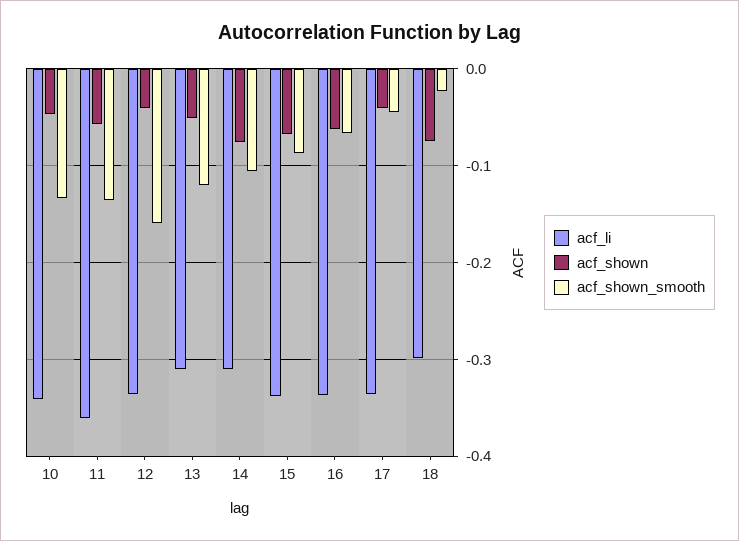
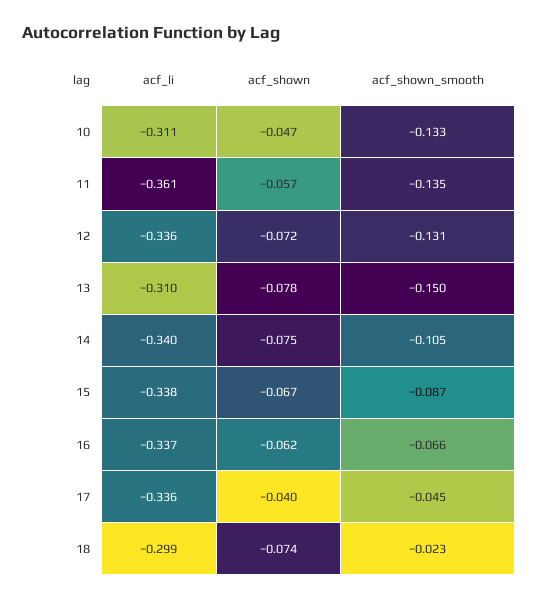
acf_li, 10: -0.34 -> -0.311
acf_shown, 12: -0.04 -> -0.072
acf_shown_smooth, 12: -0.16 -> -0.131
acf_shown, 13: -0.05 -> -0.078
acf_shown_smooth, 13: -0.12 -> -0.15
acf_li, 14: -0.31 -> -0.34

